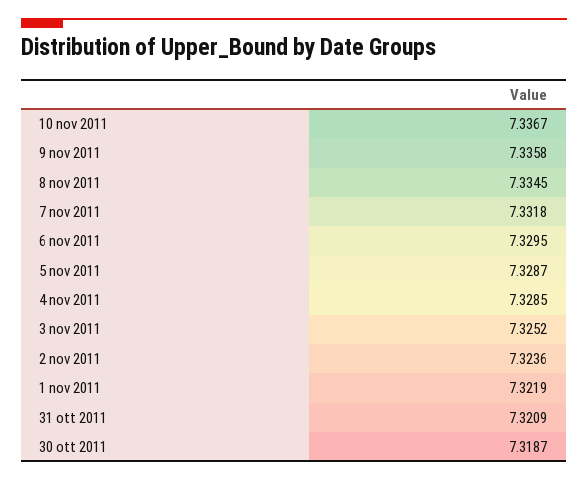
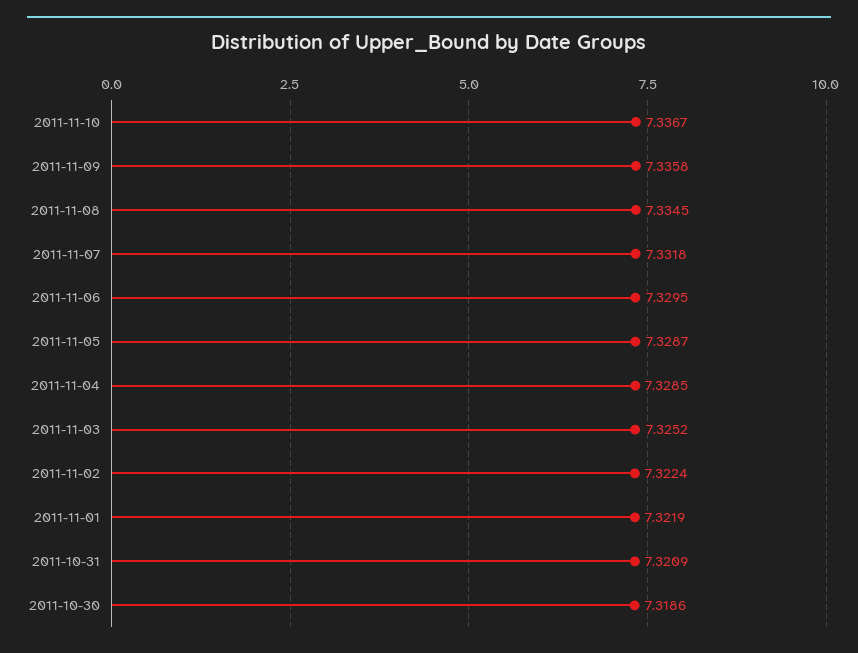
2 nov 2011: 7.3236 -> 7.3224
30 ott 2011: 7.3187 -> 7.3186

